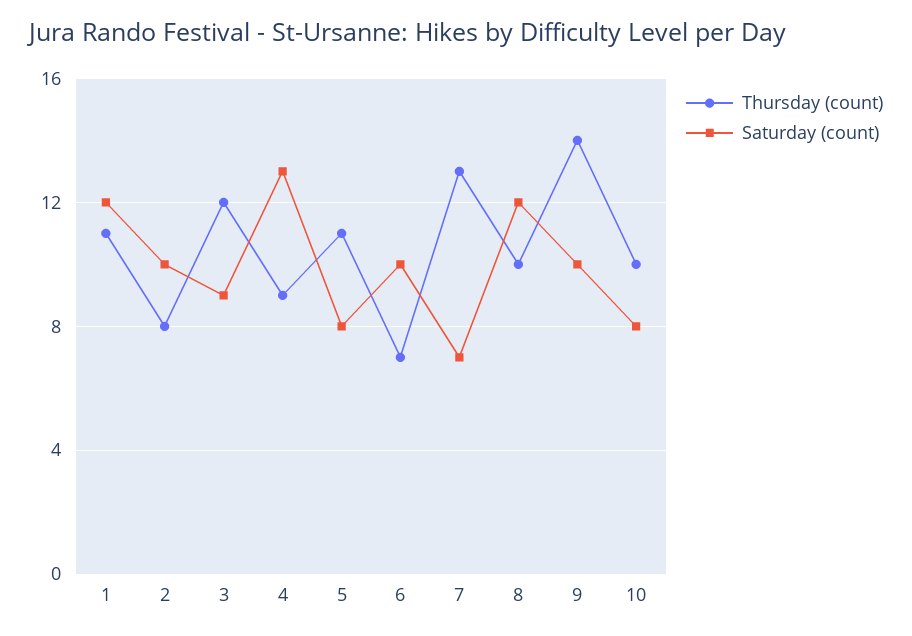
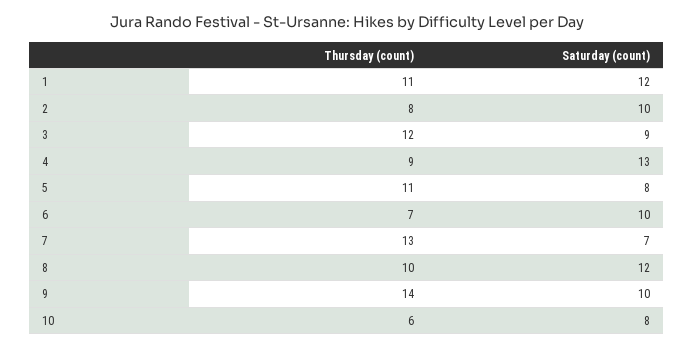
Thursday (count), 10: 10 -> 6

